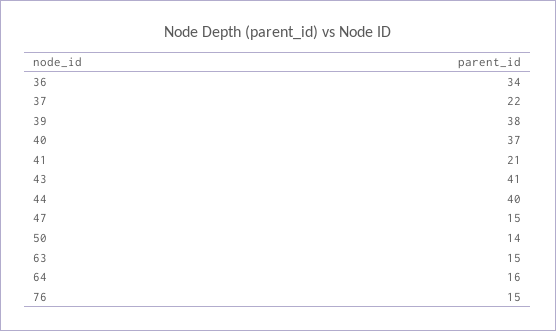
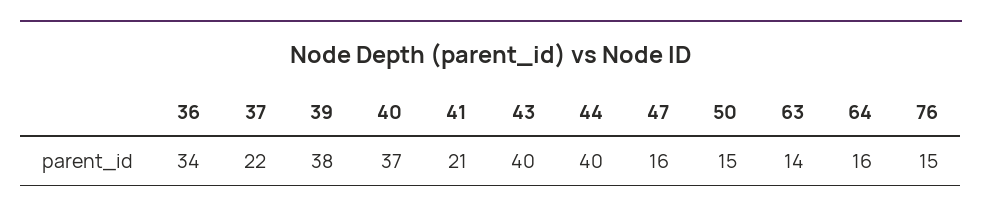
43: 41 -> 40
47: 15 -> 16
50: 14 -> 15
63: 15 -> 14

